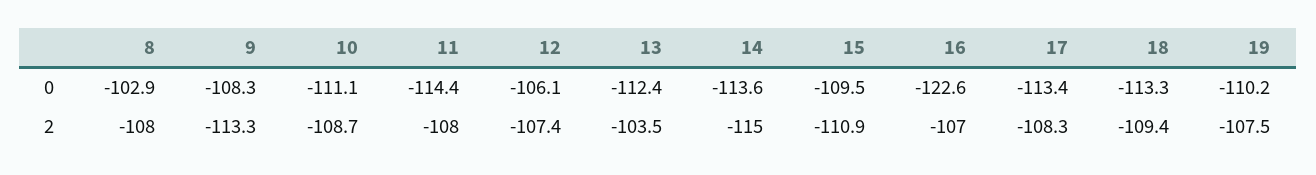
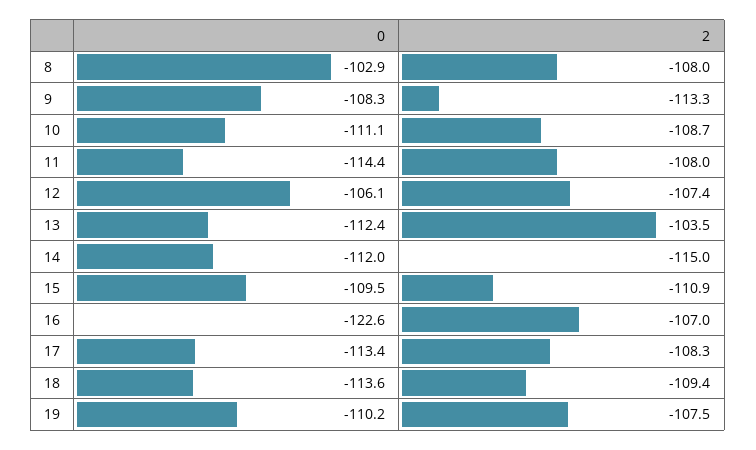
14, 0: -113.6 -> -112
18, 0: -113.3 -> -113.6

